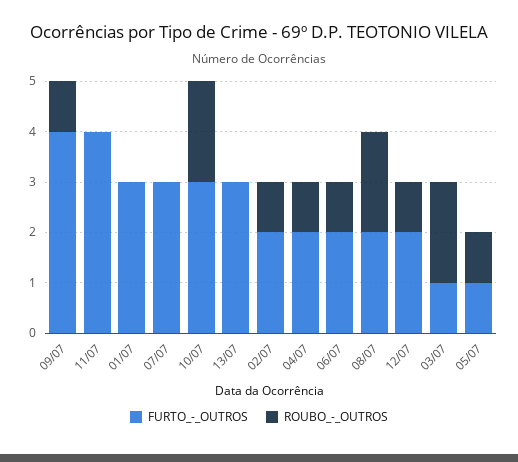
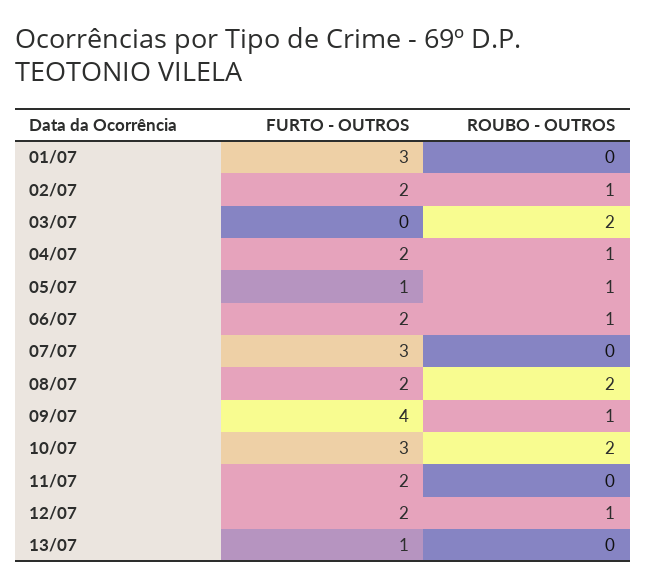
FURTO_-_OUTROS, 11/07: 4 -> 2
FURTO_-_OUTROS, 13/07: 3 -> 1
FURTO_-_OUTROS, 03/07: 1 -> 0

